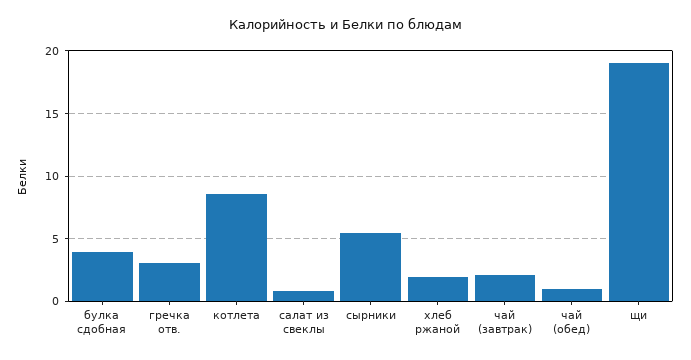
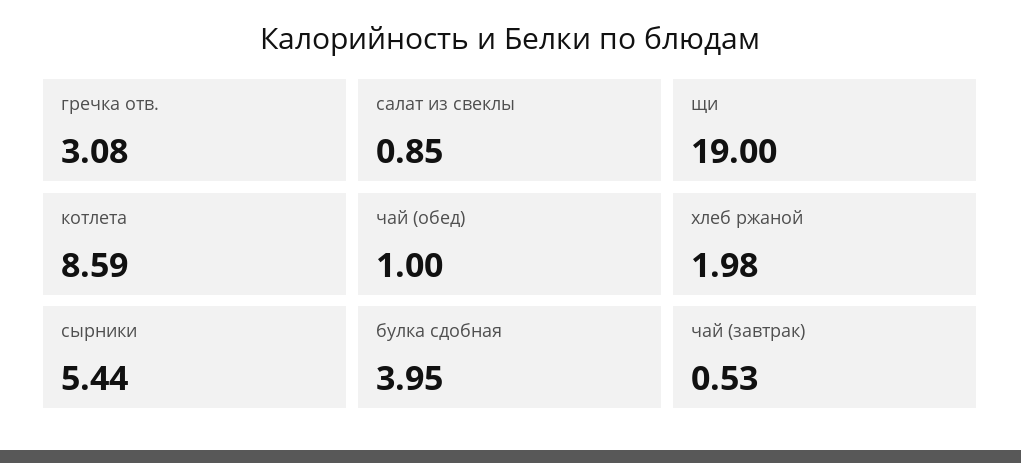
чай (завтрак): 2 -> 0.53

